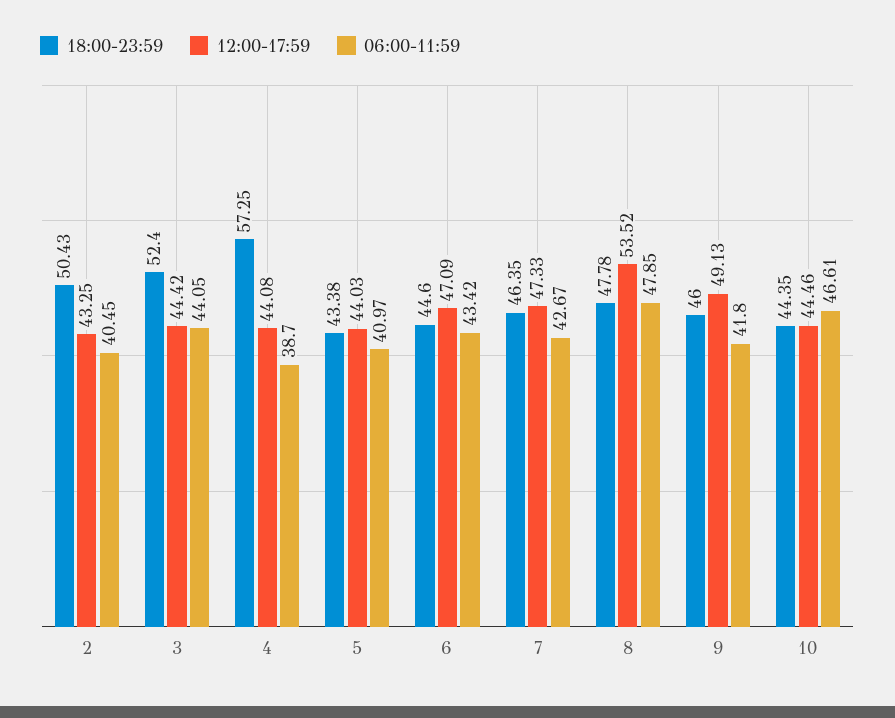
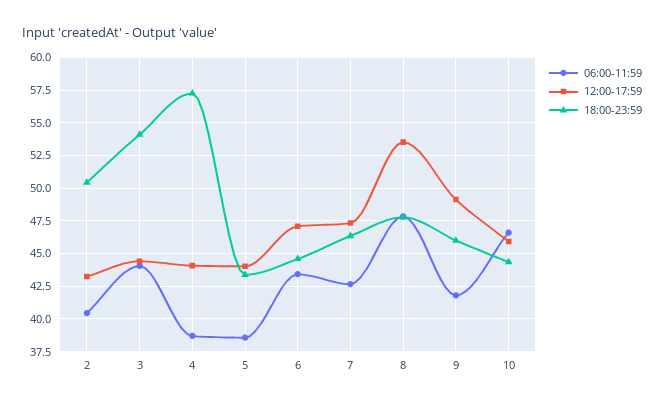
18:00-23:59, 3: 52.4 -> 54
06:00-11:59, 5: 40.97 -> 38.5
12:00-17:59, 10: 44.46 -> 46

